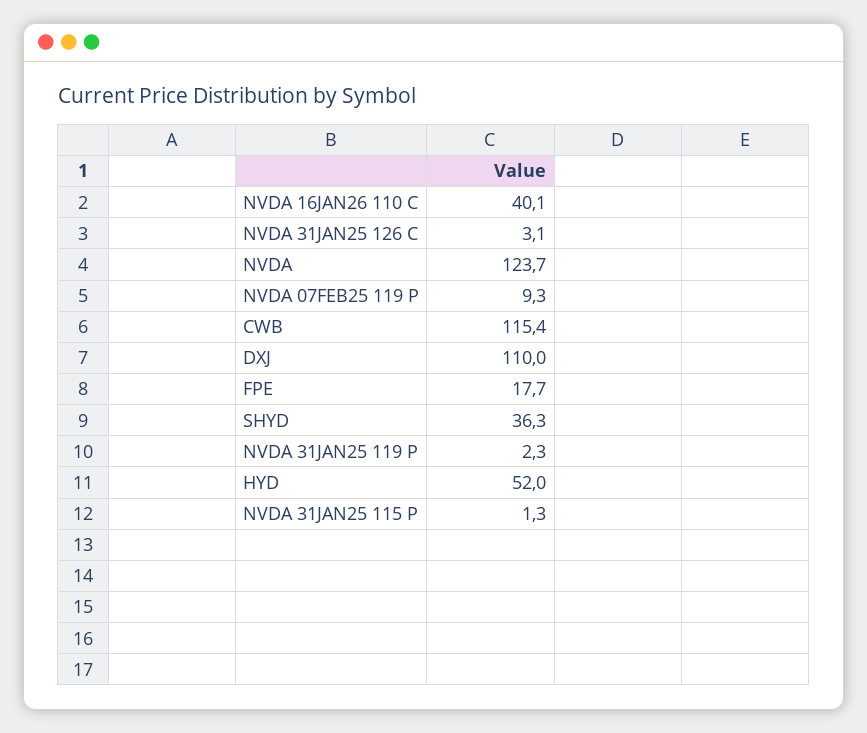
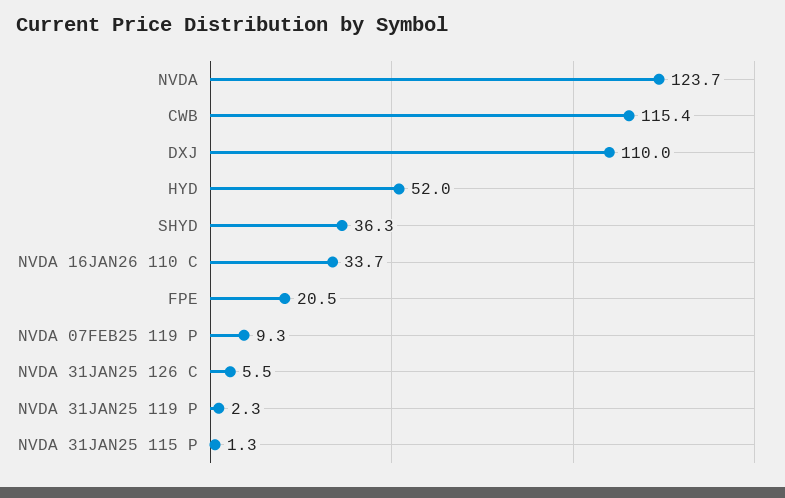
NVDA 16JAN26 110 C: 40.1 -> 33.7
NVDA 31JAN25 126 C: 3.1 -> 5.5
FPE: 17.7 -> 20.5

